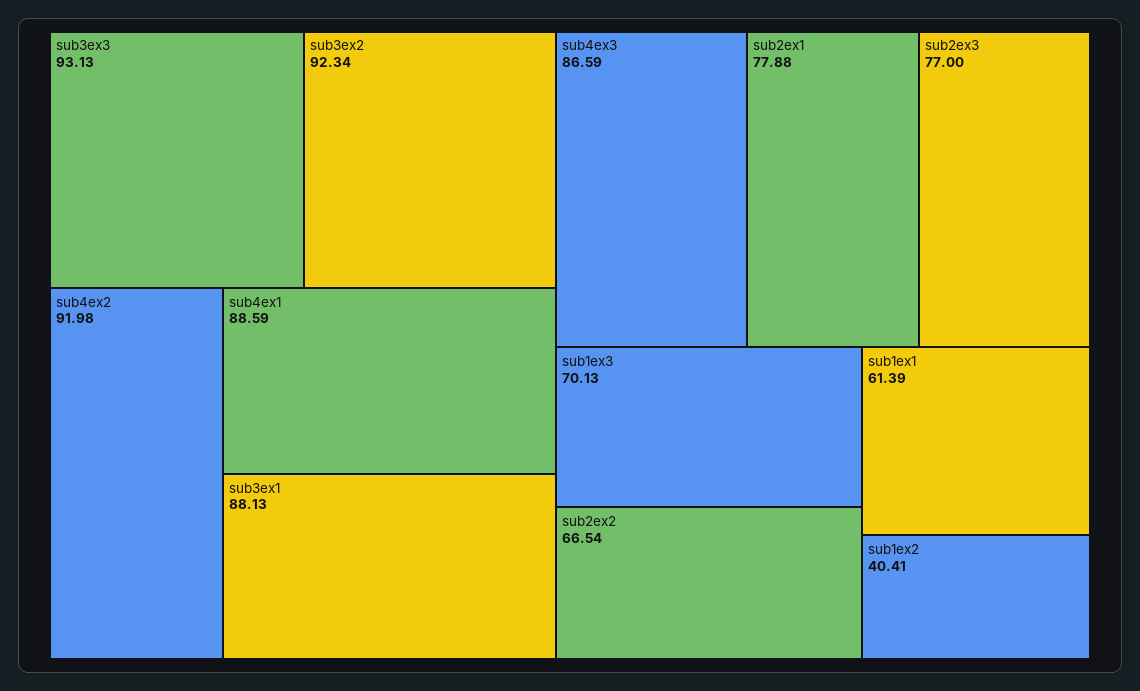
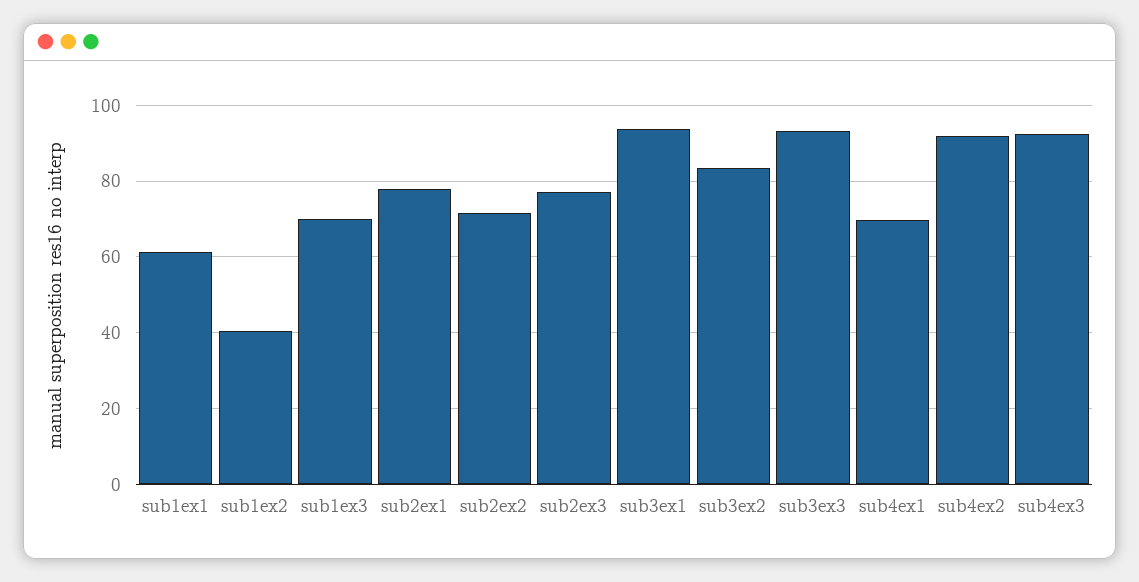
sub3ex2: 92.34 -> 84
sub4ex1: 88.59 -> 70
sub3ex1: 88.13 -> 94
sub4ex3: 86.59 -> 92
sub2ex2: 66.54 -> 72

